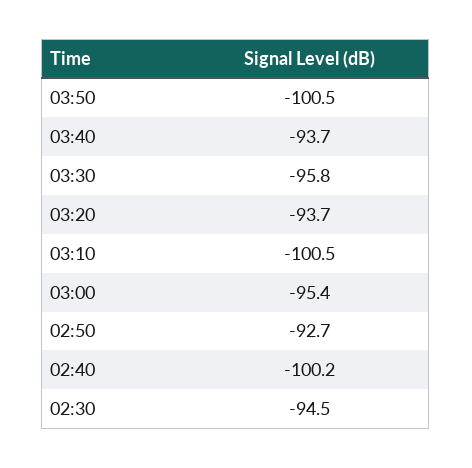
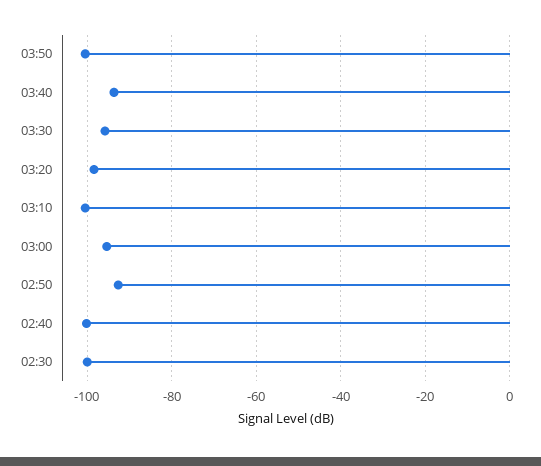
03:20: -93.7 -> -98
02:30: -94.5 -> -100

